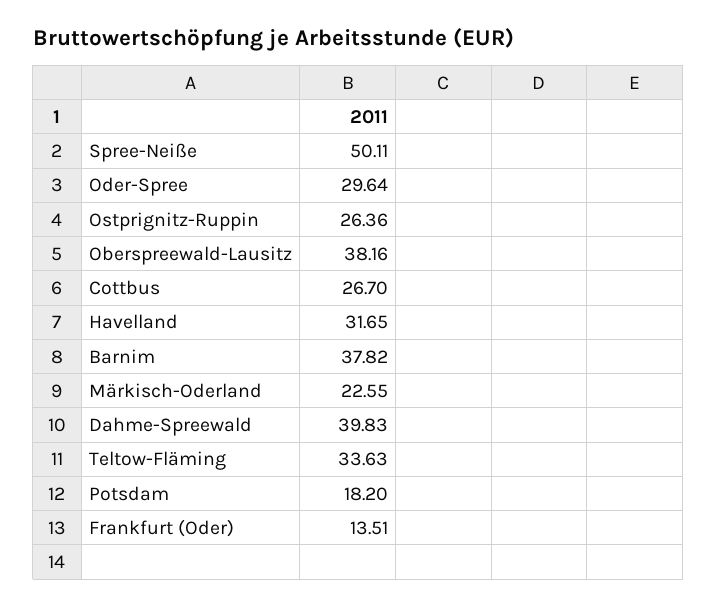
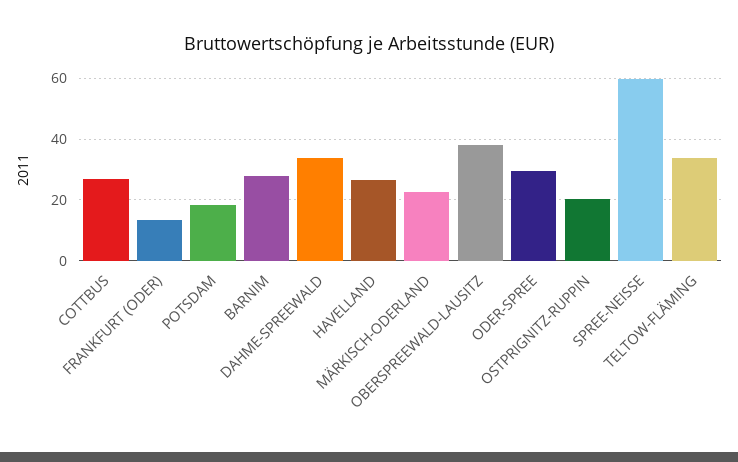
Spree-Neiße: 50.11 -> 60
Ostprignitz-Ruppin: 26.36 -> 20
Havelland: 31.65 -> 26
Barnim: 37.82 -> 28
Dahme-Spreewald: 39.83 -> 34

